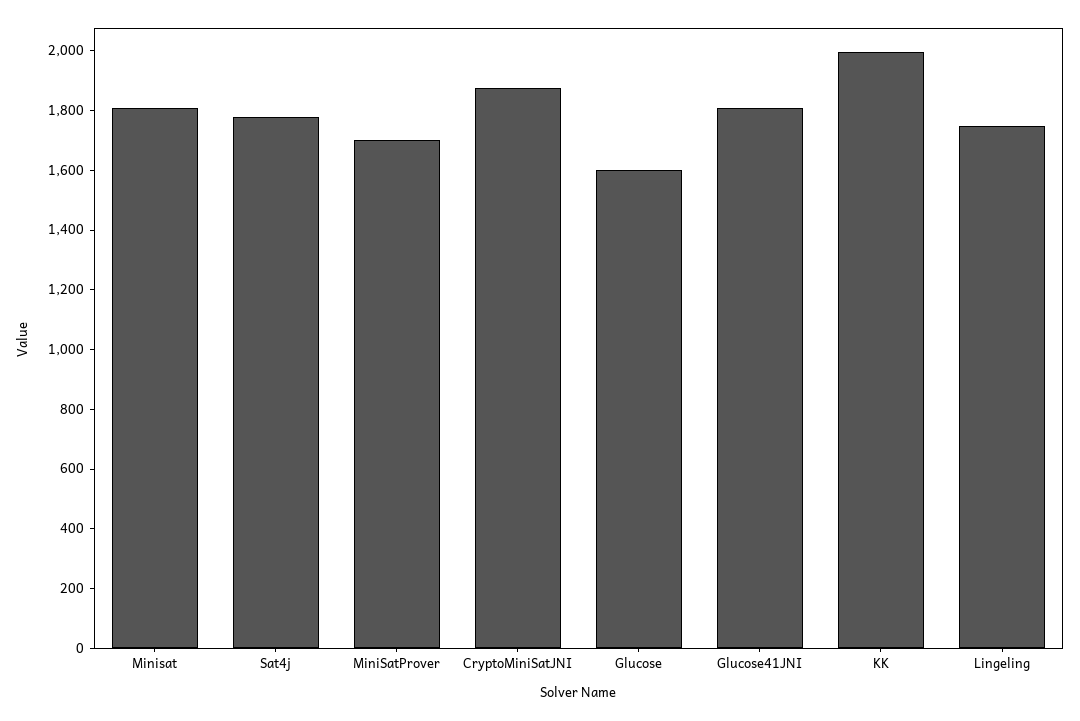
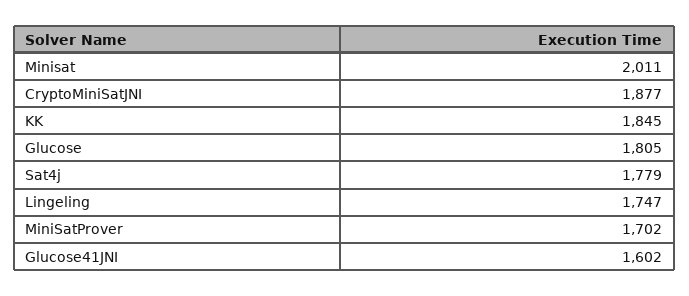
Minisat: 1800 -> 2011
Glucose: 1600 -> 1805
Glucose41JNI: 1800 -> 1602
KK: 2000 -> 1845

